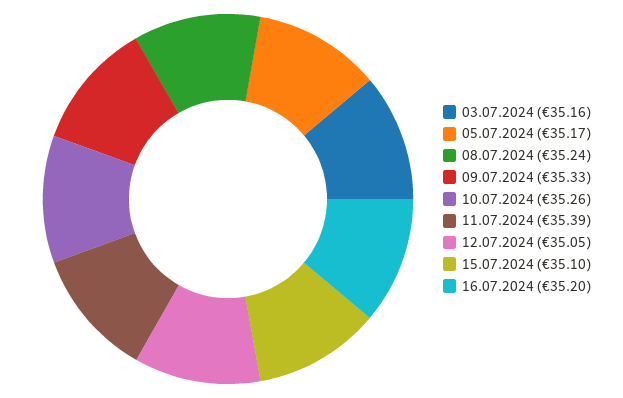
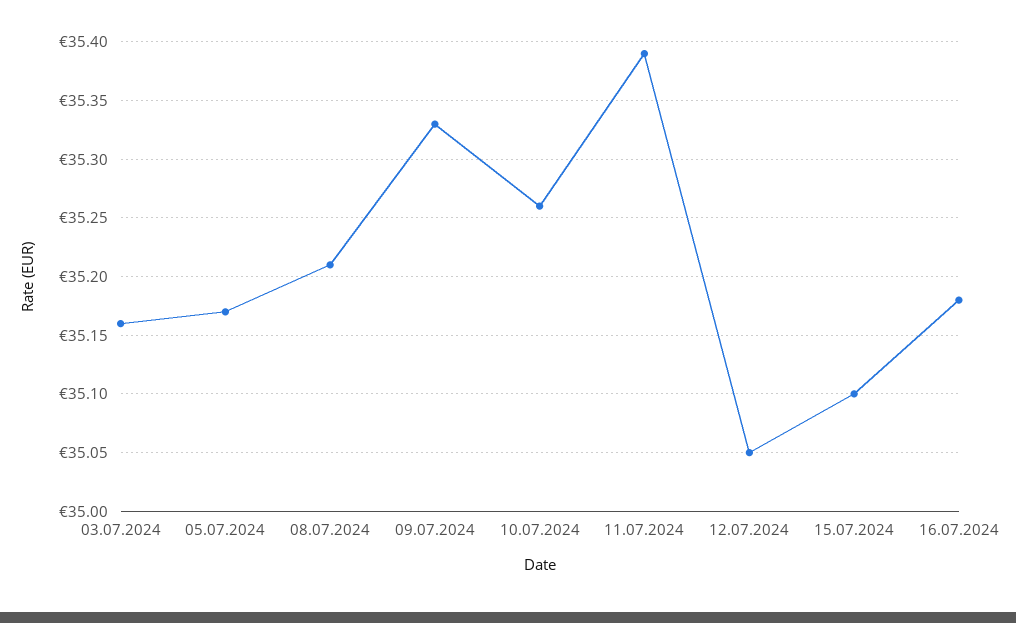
08.07.2024: 35.24 -> 35.21
16.07.2024: 35.2 -> 35.18

